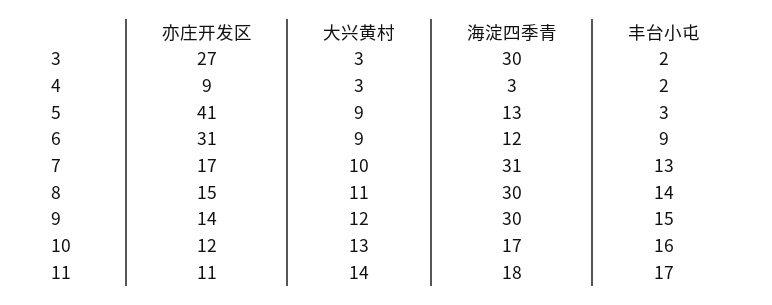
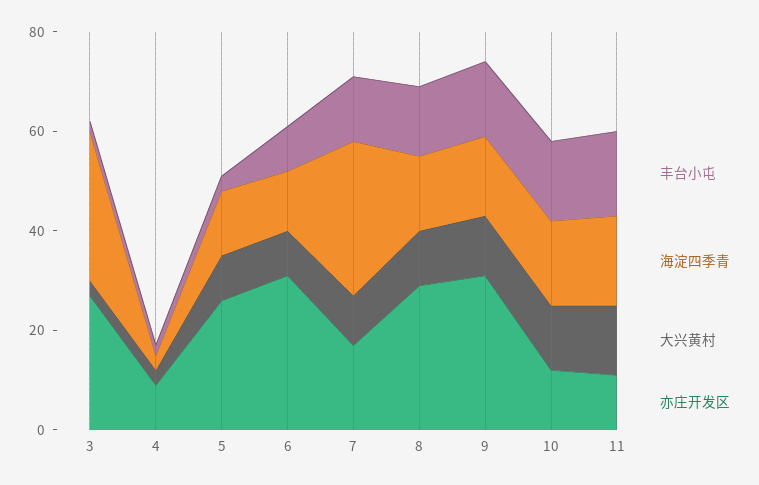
亦庄开发区, 5: 41 -> 25
亦庄开发区, 8: 15 -> 30
海淀四季青, 8: 30 -> 15
亦庄开发区, 9: 14 -> 30
海淀四季青, 9: 30 -> 15

